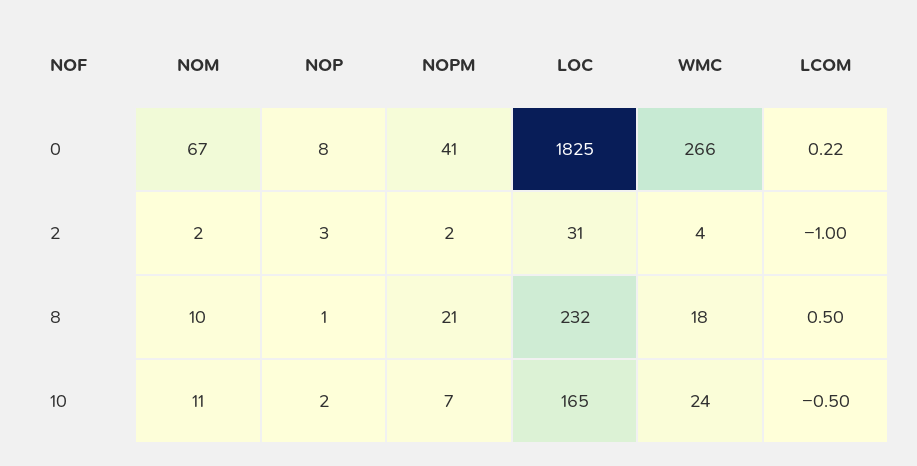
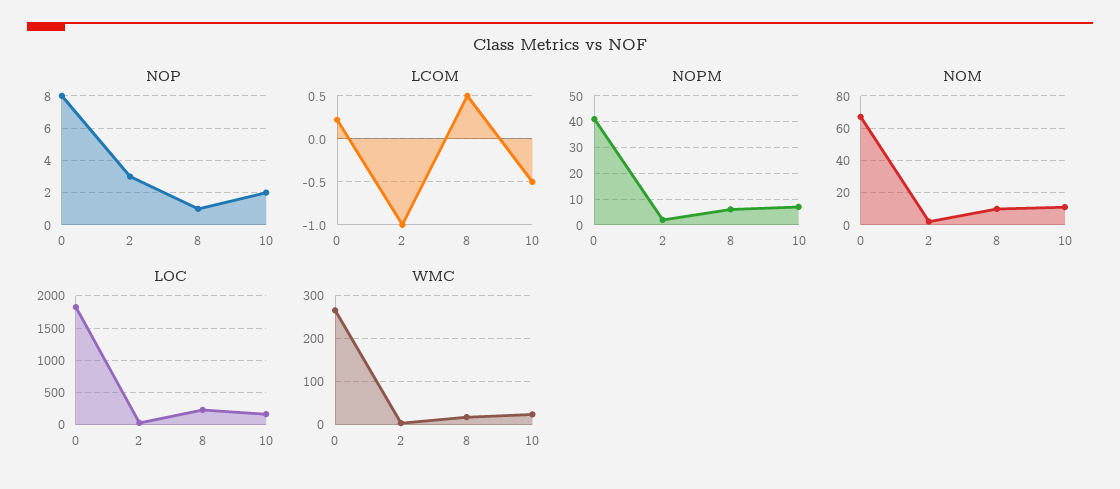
NOPM, 8: 21 -> 5

